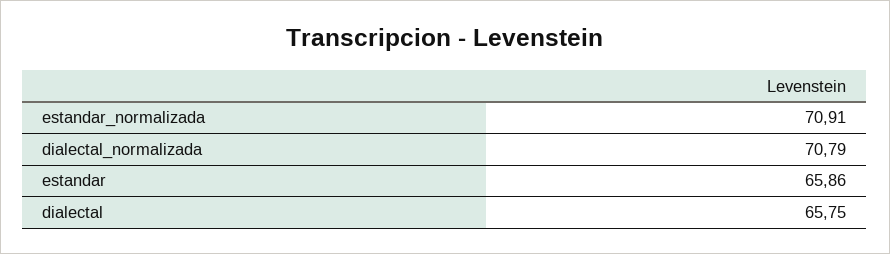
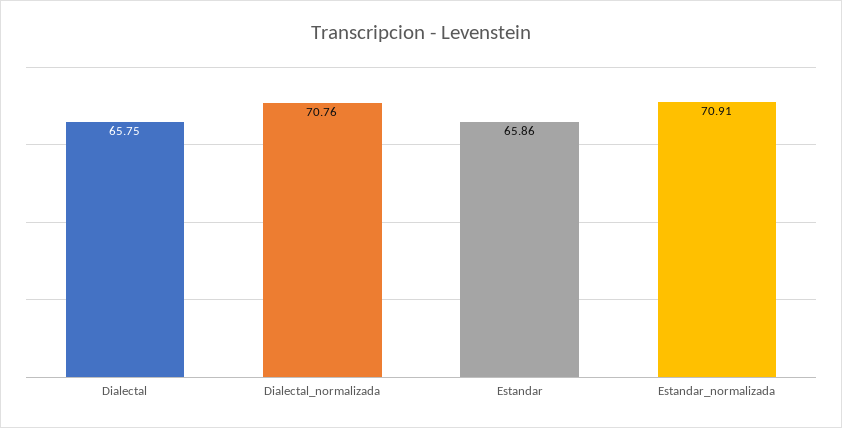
dialectal_normalizada: 70.79 -> 70.76

